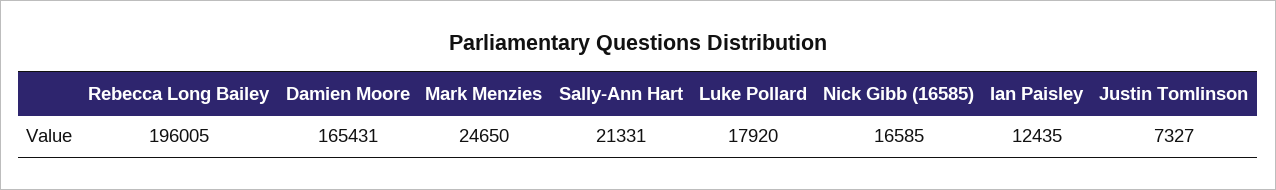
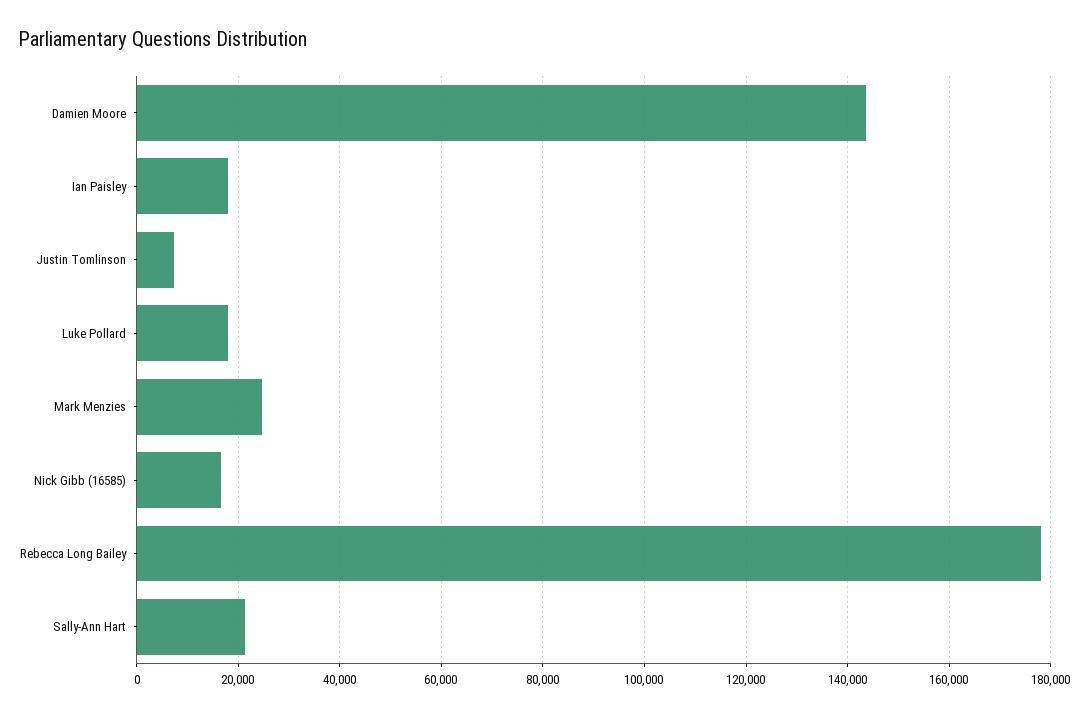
Rebecca Long Bailey: 196005 -> 178000
Damien Moore: 165431 -> 144000
Ian Paisley: 12435 -> 18000

